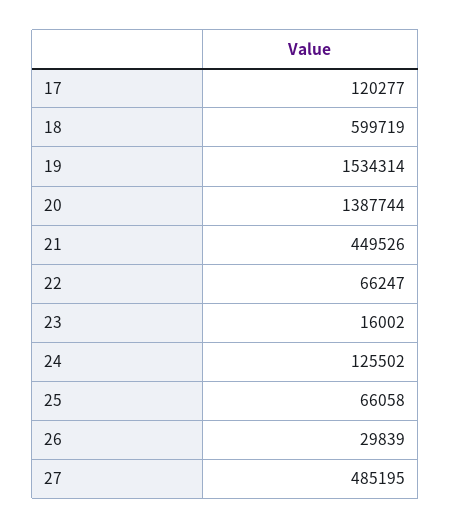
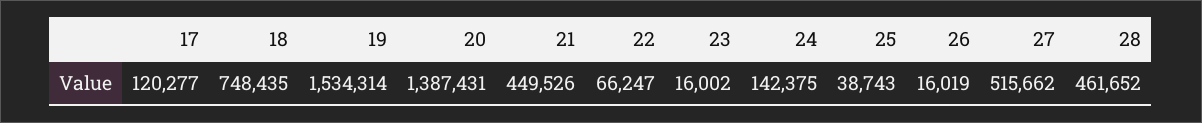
18: 599719 -> 748435
20: 1387744 -> 1387431
24: 125502 -> 142375
25: 66058 -> 38743
26: 29839 -> 16019
27: 485195 -> 515662
28: none -> 461652

